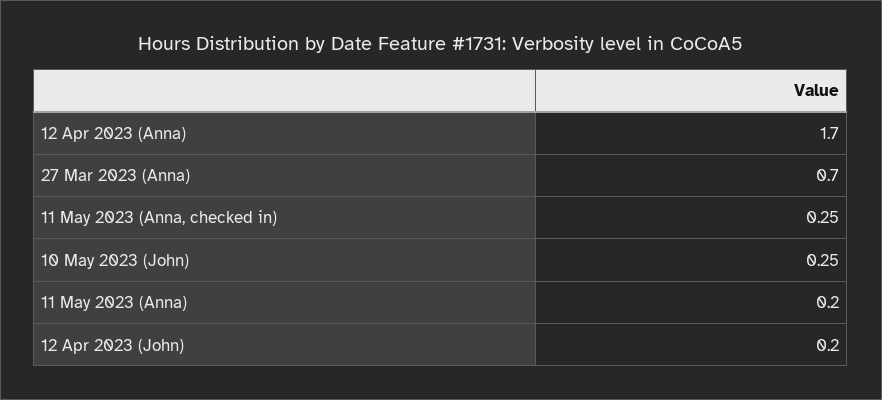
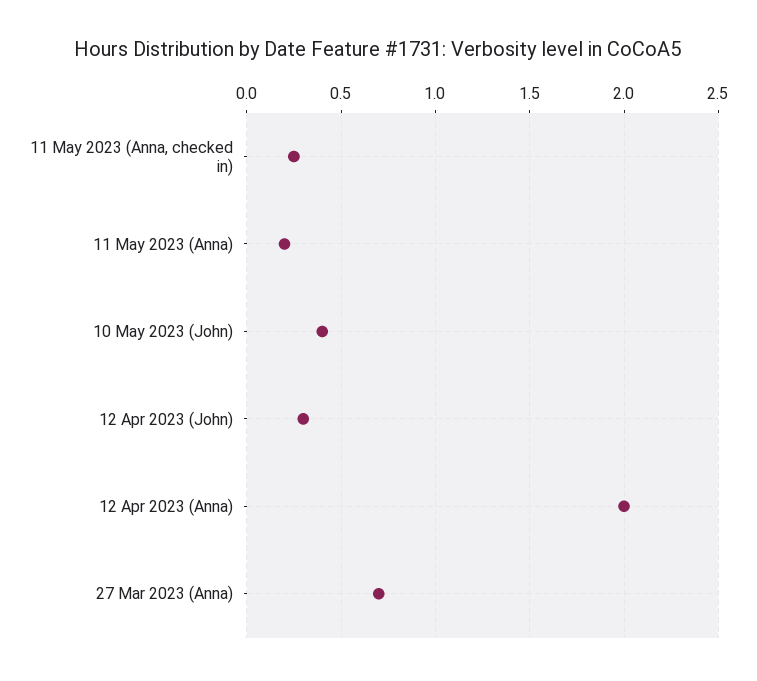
12 Apr 2023 (Anna): 1.7 -> 2
10 May 2023 (John): 0.25 -> 0.4
12 Apr 2023 (John): 0.2 -> 0.3

